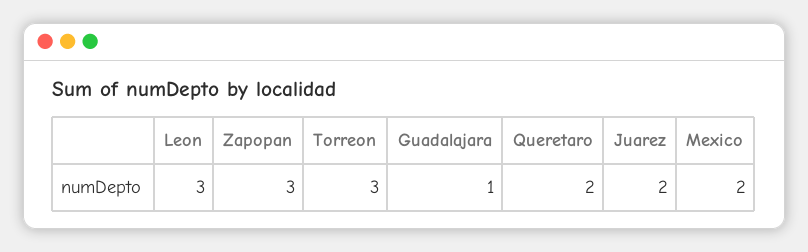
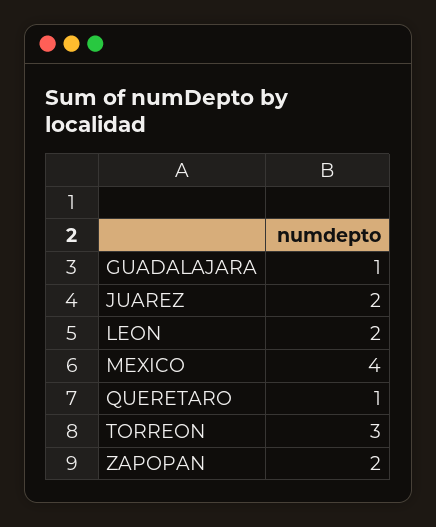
Leon: 3 -> 2
Zapopan: 3 -> 2
Queretaro: 2 -> 1
Mexico: 2 -> 4

